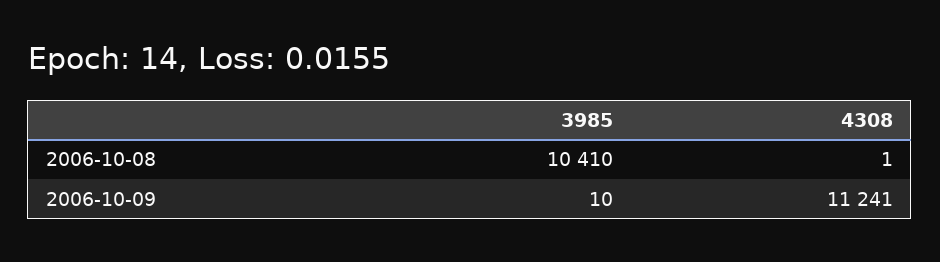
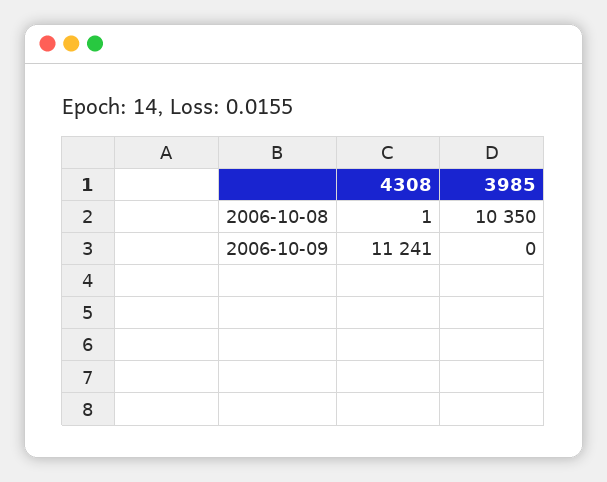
3985, 2006-10-08: 10410 -> 10350
3985, 2006-10-09: 10 -> 0

